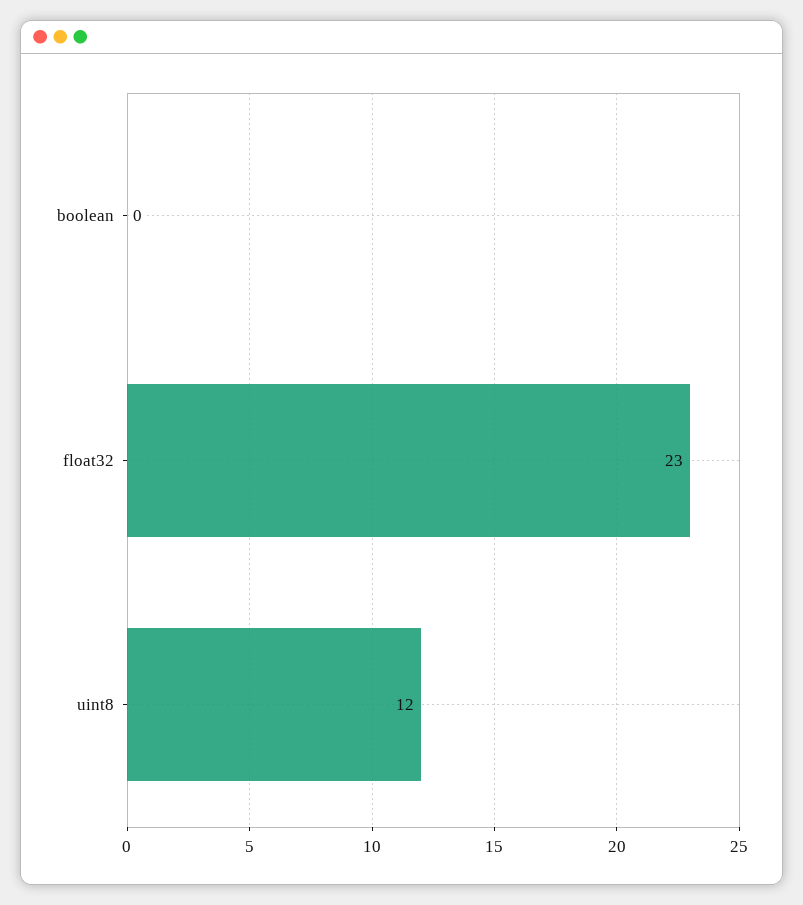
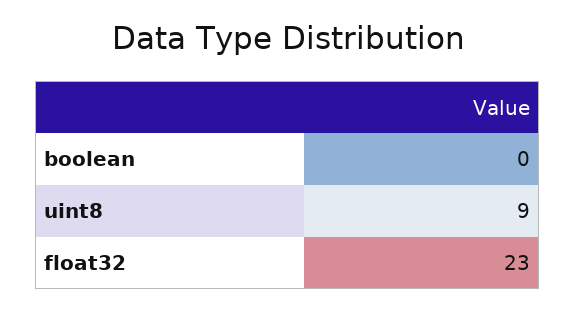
uint8: 12 -> 9

